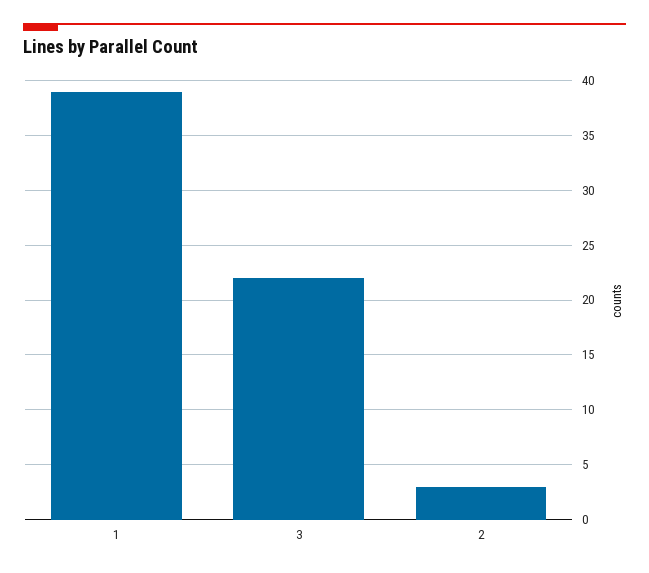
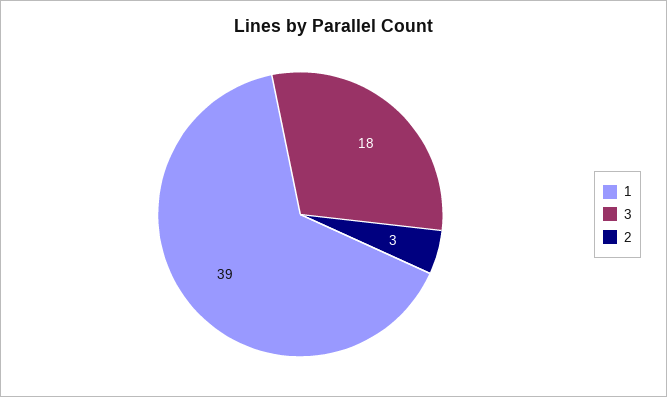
3: 22 -> 18

